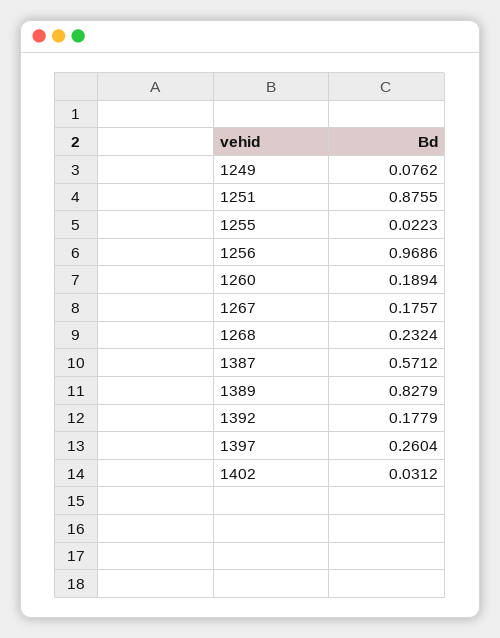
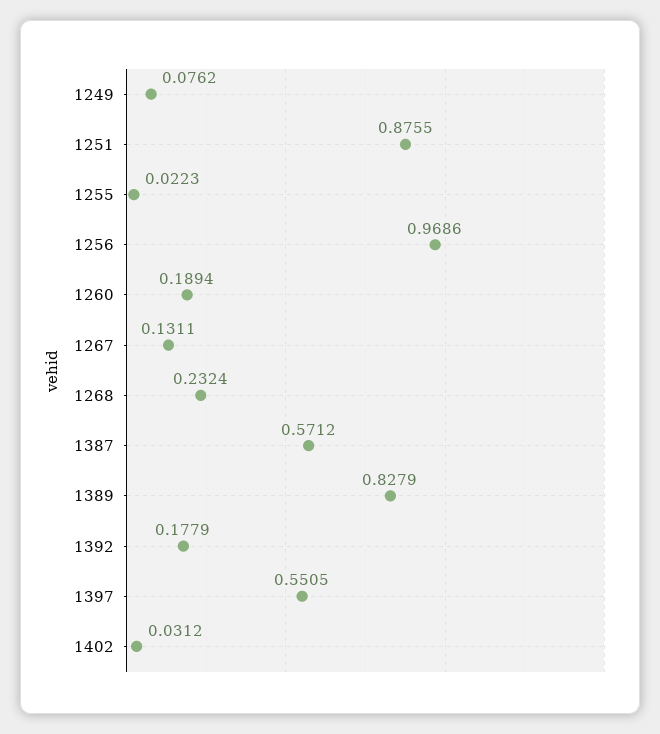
1267: 0.1757 -> 0.1311
1397: 0.2604 -> 0.5505

